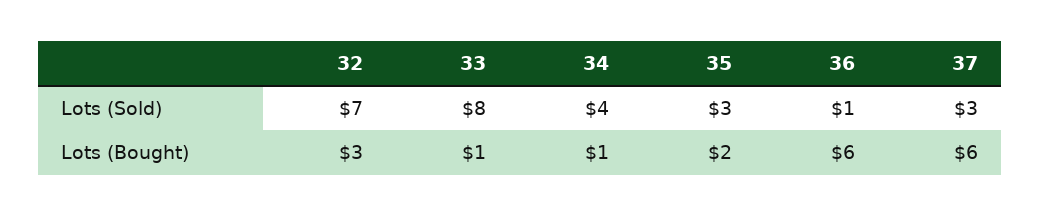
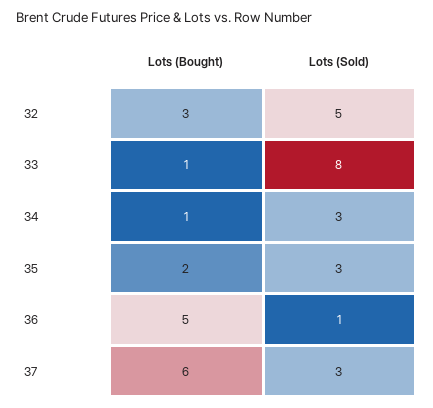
32, Lots (Sold): 7 -> 5
34, Lots (Sold): 4 -> 3
36, Lots (Bought): 6 -> 5

